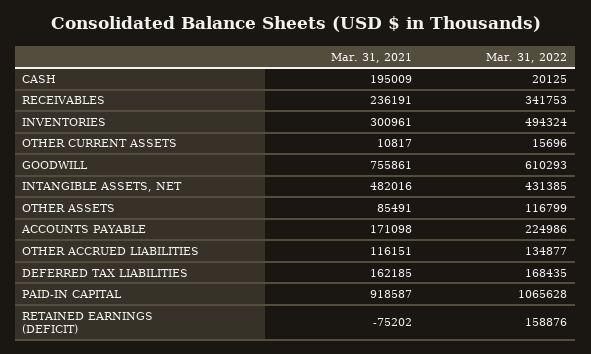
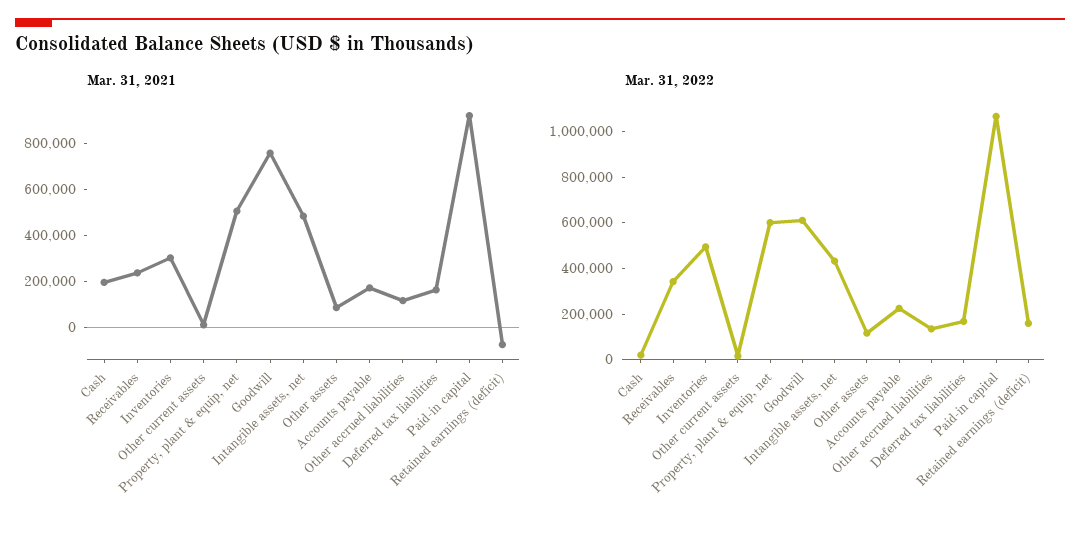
Mar. 31, 2021, Property, plant & equip, net: none -> 500000
Mar. 31, 2022, Property, plant & equip, net: none -> 600000

